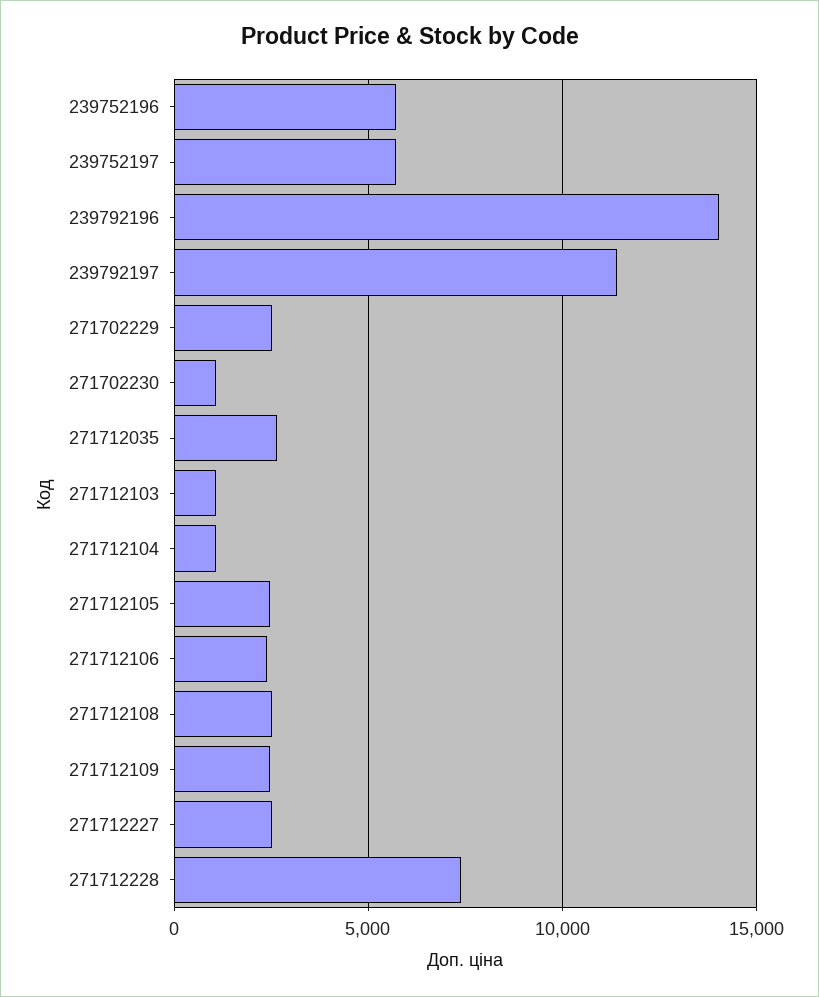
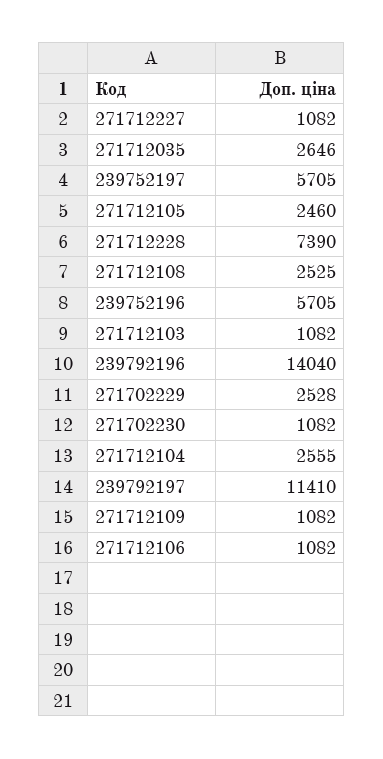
271712104: 1000 -> 2555
271712106: 2500 -> 1082
271712109: 2500 -> 1082
271712227: 2500 -> 1082

